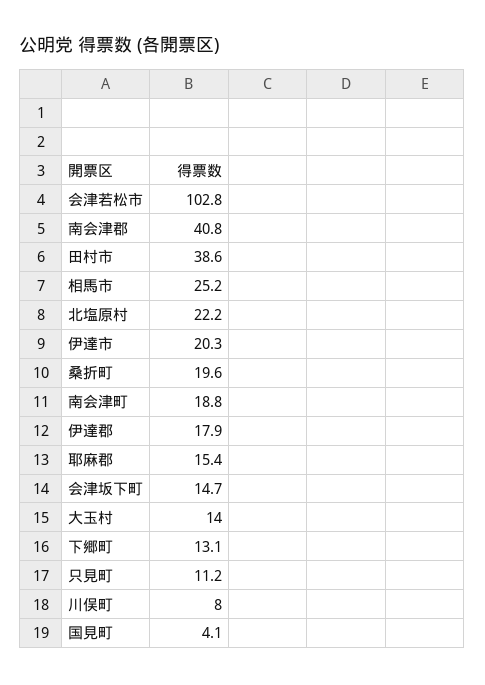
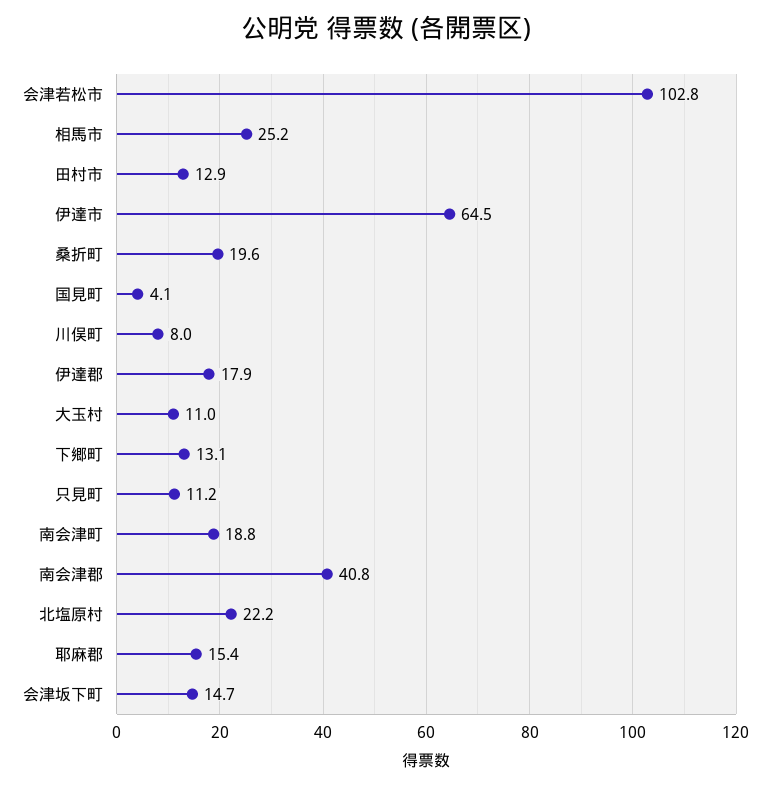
田村市: 38.6 -> 12.9
伊達市: 20.3 -> 64.5
大玉村: 14 -> 11

